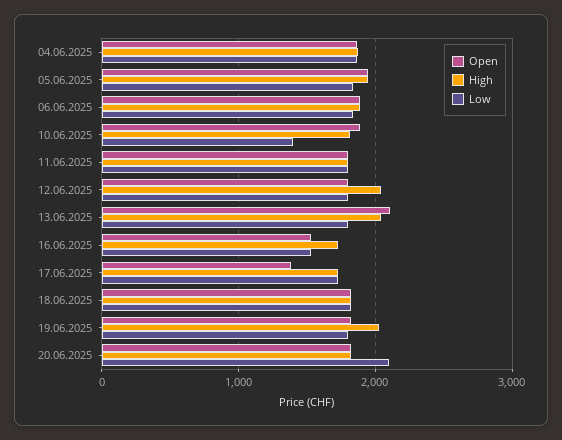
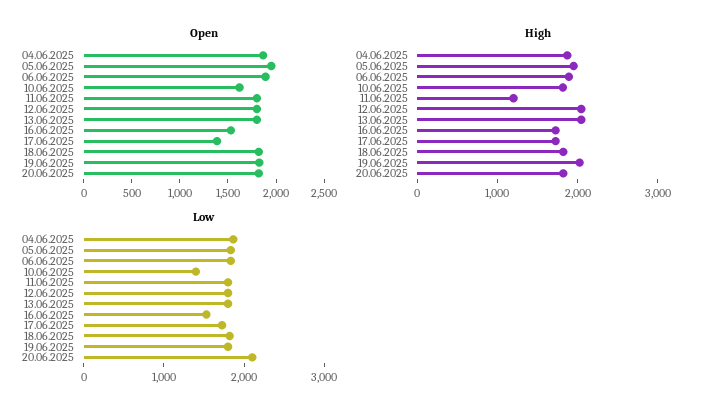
Open, 10.06.2025: 1900 -> 1600
High, 11.06.2025: 1800 -> 1200
Open, 13.06.2025: 2100 -> 1800

